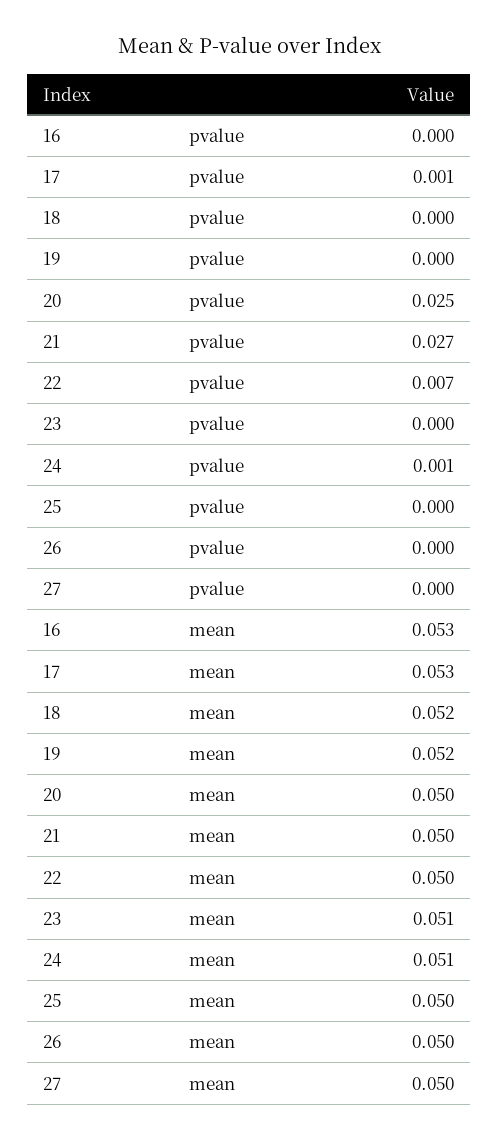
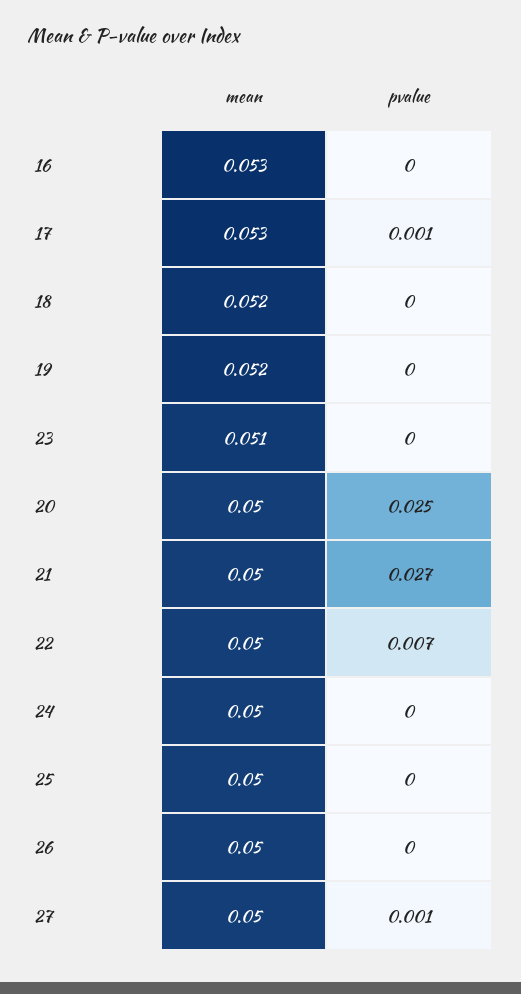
24, pvalue: 0.001 -> 0
27, pvalue: 0 -> 0.001
24, mean: 0.051 -> 0.05

